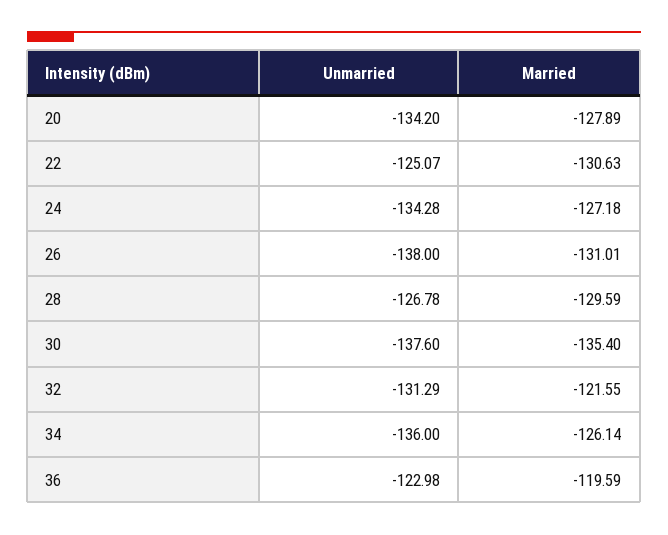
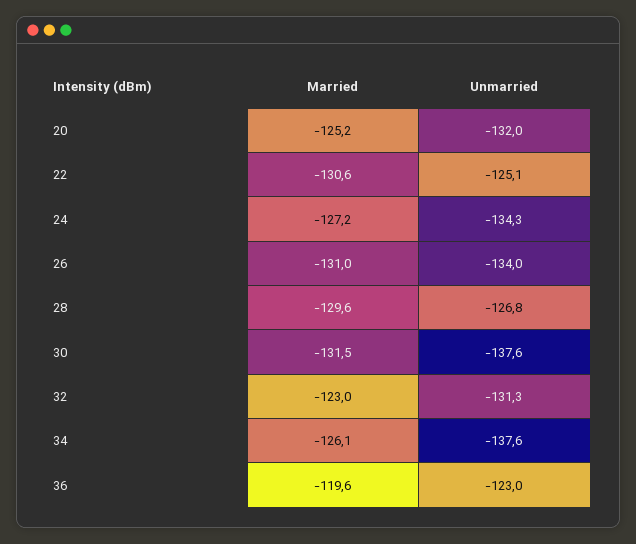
Unmarried, 20: -134.2 -> -132
Married, 20: -127.89 -> -125.2
Unmarried, 26: -138 -> -134
Married, 30: -135.4 -> -131.5
Married, 32: -121.55 -> -123
Unmarried, 34: -136 -> -137.6

